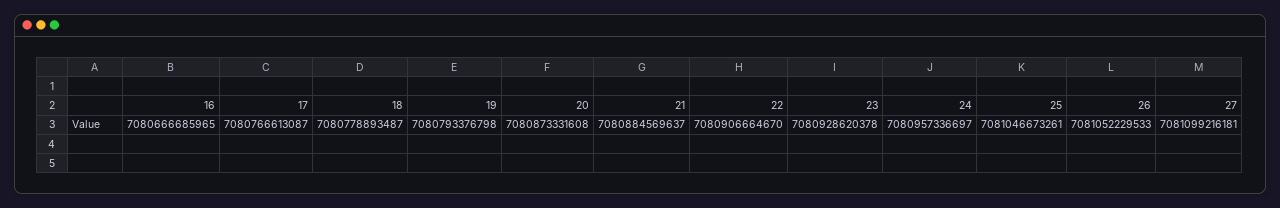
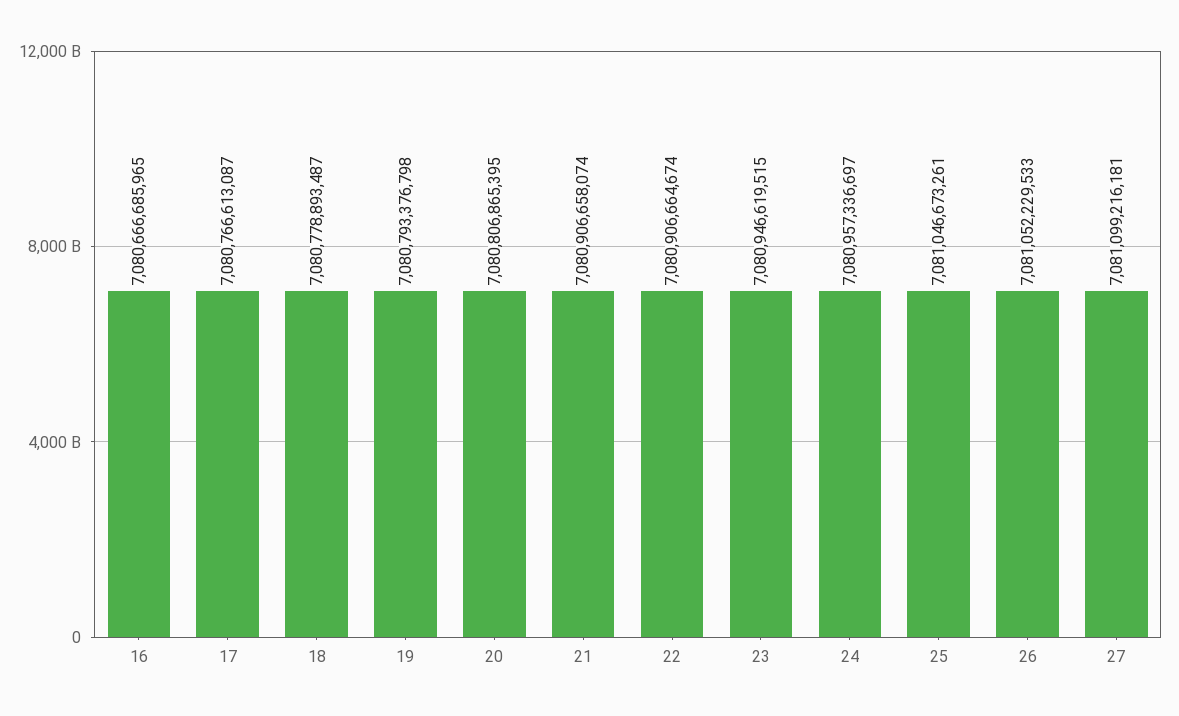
20: 7080873331608 -> 7080806865395
21: 7080884569637 -> 7080906658074
22: 7080906664670 -> 7080906664674
23: 7080928620378 -> 7080946619515

